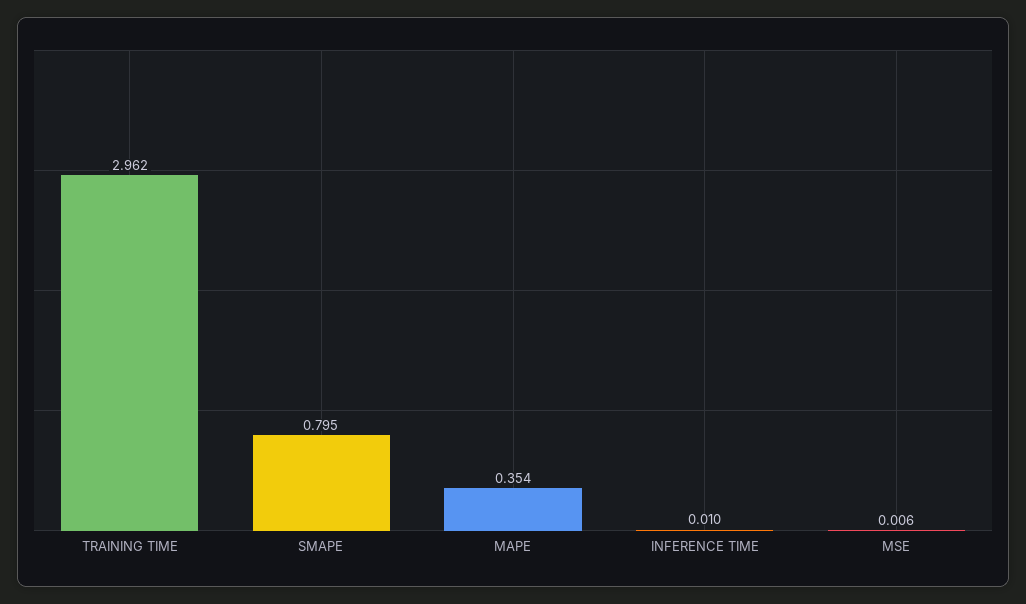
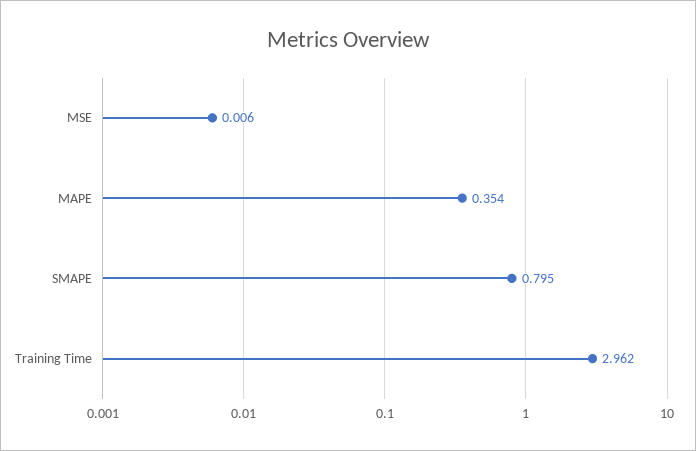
INFERENCE TIME: 0.01 -> none

